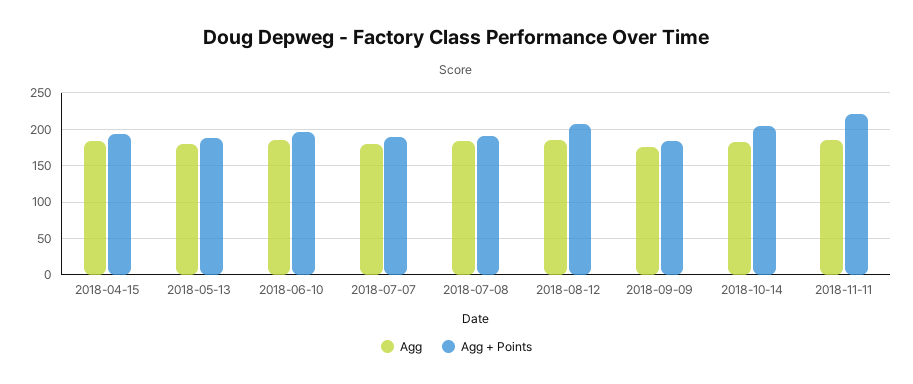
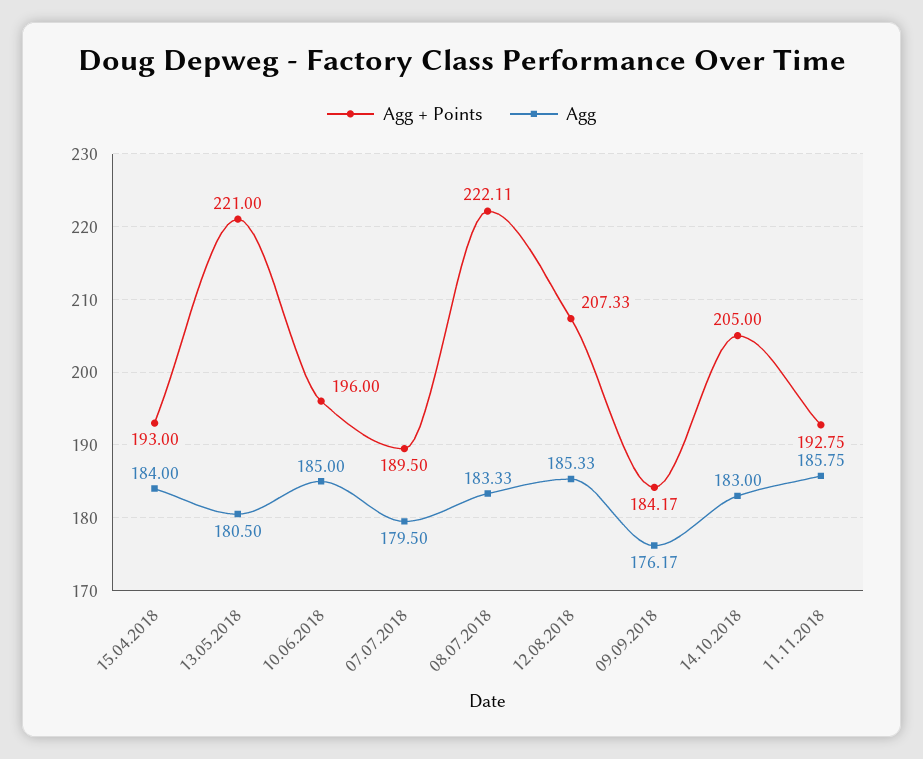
Agg + Points, 2018-05-13: 190 -> 221
Agg + Points, 2018-07-08: 190 -> 222.11
Agg + Points, 2018-11-11: 220 -> 192.75

